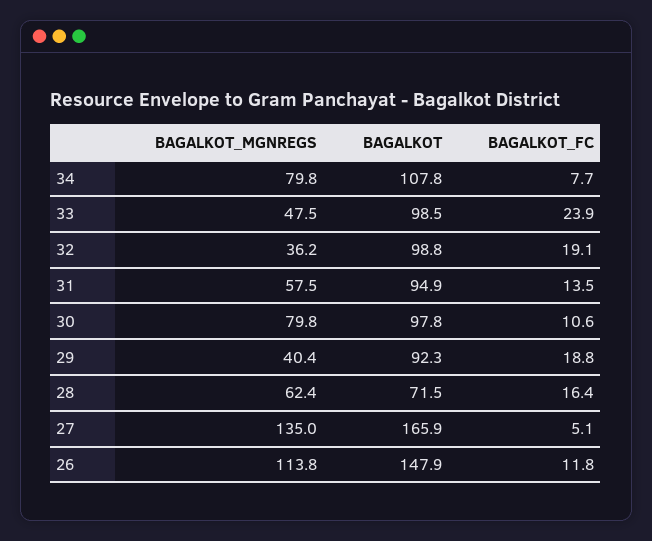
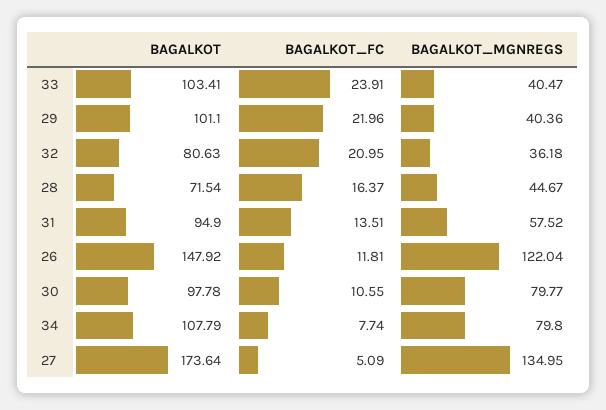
BAGALKOT_MGNREGS, 33: 47.5 -> 40.47
BAGALKOT, 33: 98.5 -> 103.41
BAGALKOT, 32: 98.8 -> 80.63
BAGALKOT_FC, 32: 19.1 -> 20.95
BAGALKOT, 29: 92.3 -> 101.1
BAGALKOT_FC, 29: 18.8 -> 21.96
BAGALKOT_MGNREGS, 28: 62.4 -> 44.67
BAGALKOT, 27: 165.9 -> 173.64
BAGALKOT_MGNREGS, 26: 113.8 -> 122.04

